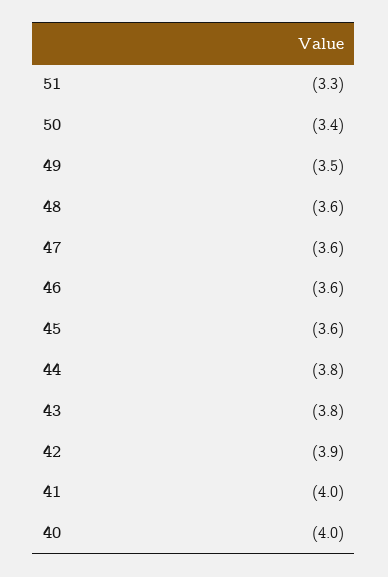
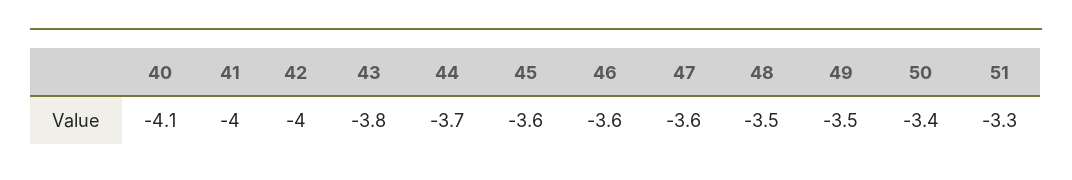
48: -3.6 -> -3.5
44: -3.8 -> -3.7
42: -3.9 -> -4
40: -4 -> -4.1

